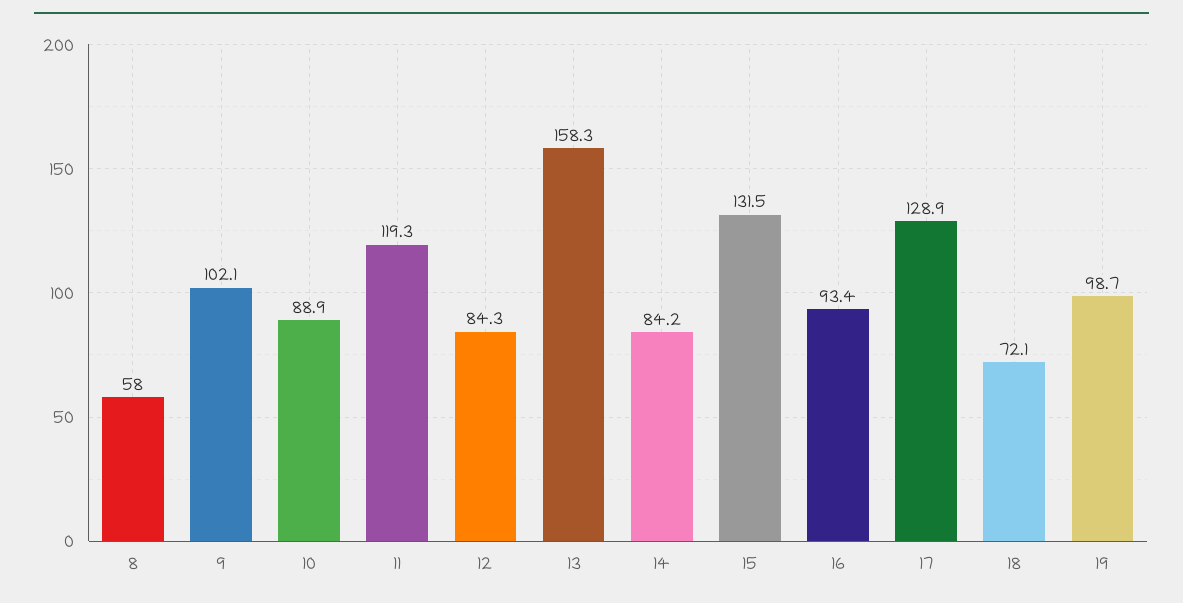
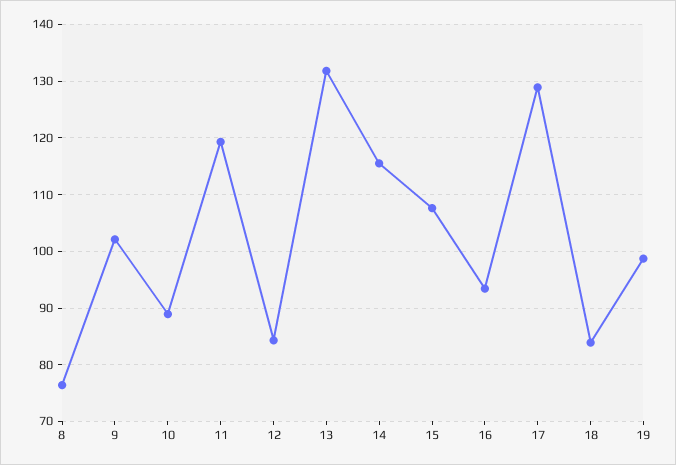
8: 58 -> 76
13: 158.3 -> 132
14: 84.2 -> 116
15: 131.5 -> 108
18: 72.1 -> 84

